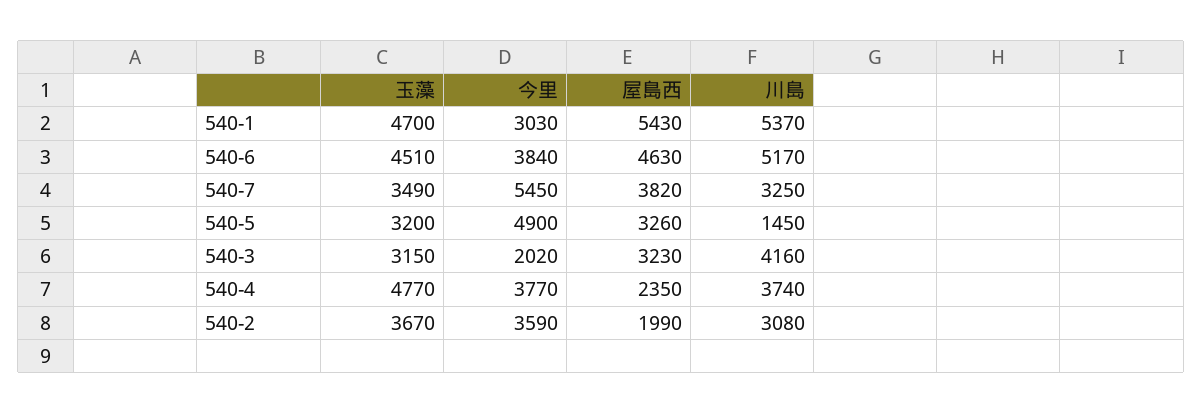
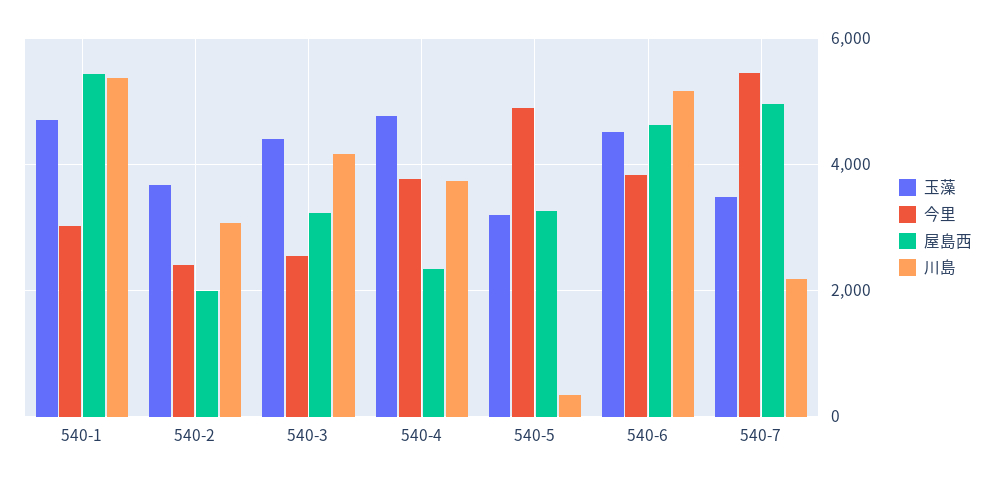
屋島西, 540-7: 3820 -> 5000
川島, 540-7: 3250 -> 2200
川島, 540-5: 1450 -> 400
玉藻, 540-3: 3150 -> 4400
今里, 540-3: 2020 -> 2600
今里, 540-2: 3590 -> 2400

